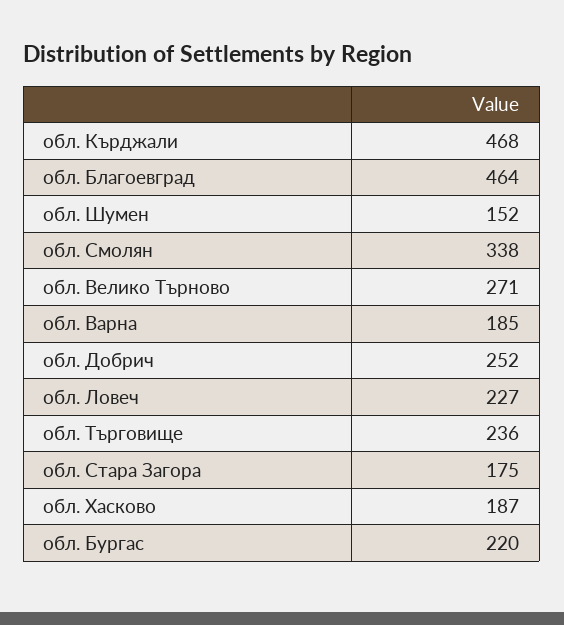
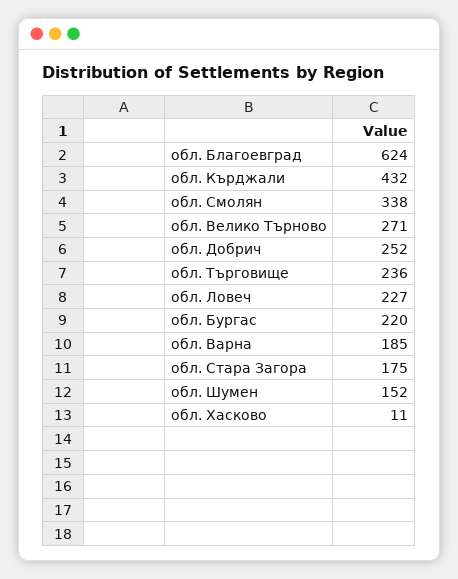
обл. Кърджали: 468 -> 432
обл. Благоевград: 464 -> 624
обл. Хасково: 187 -> 11

